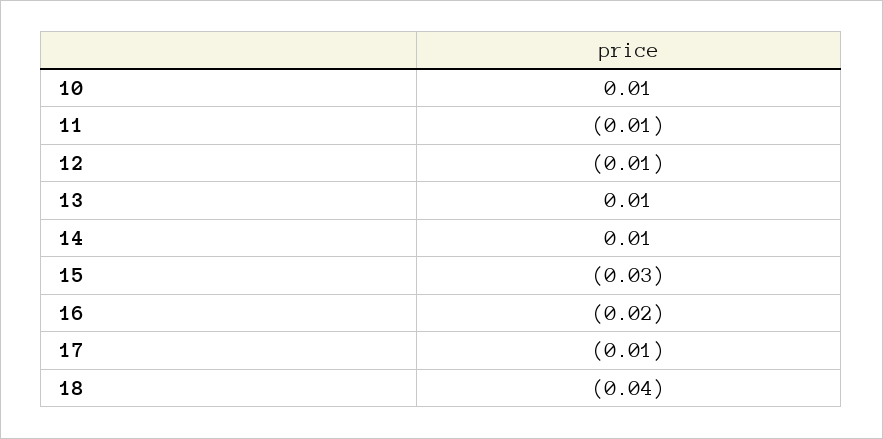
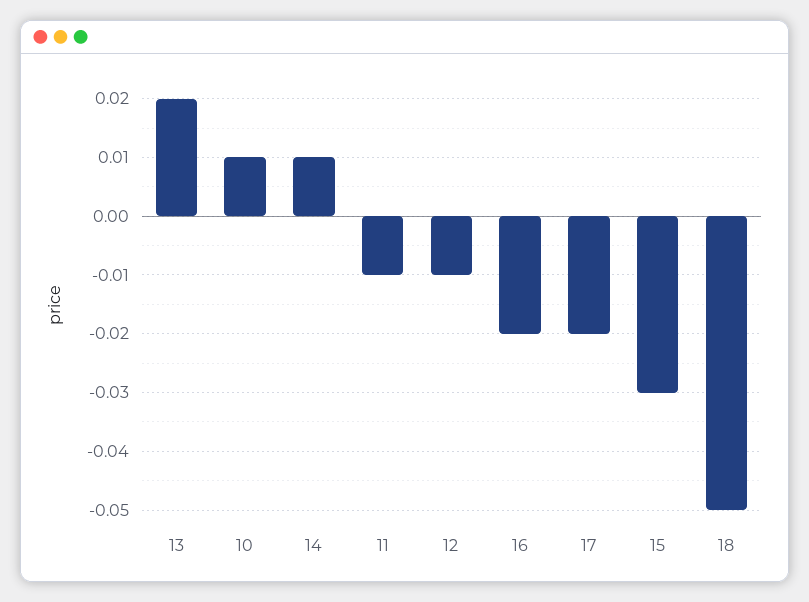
13: 0.01 -> 0.02
17: -0.01 -> -0.02
18: -0.04 -> -0.05

